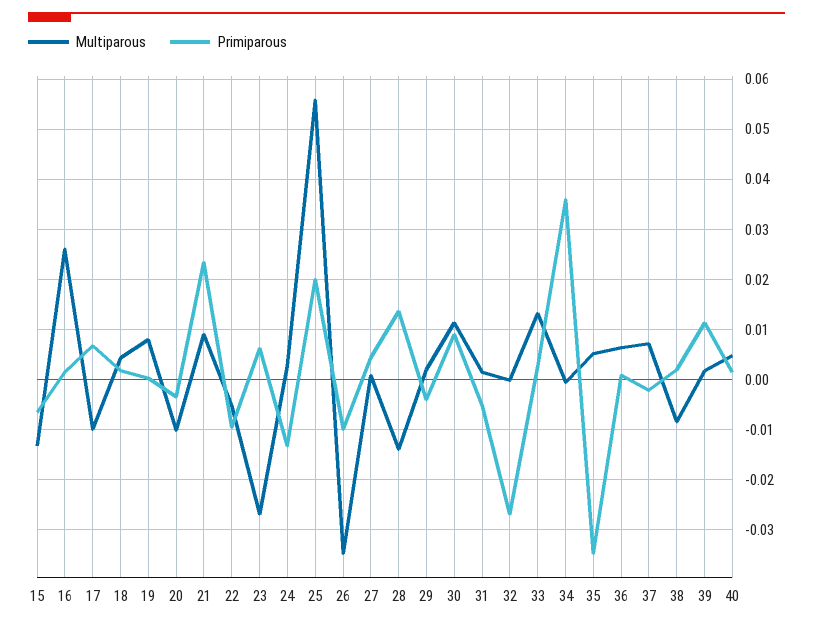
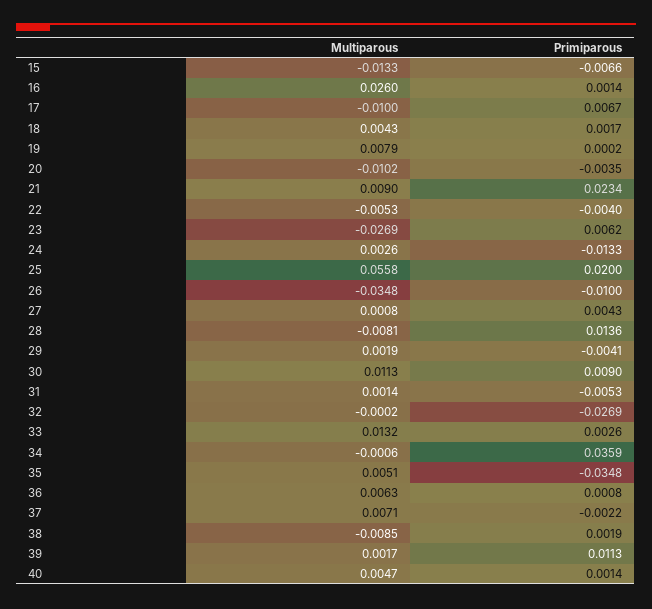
Primiparous, 22: -0.01 -> -0.004
Multiparous, 28: -0.014 -> -0.0081

